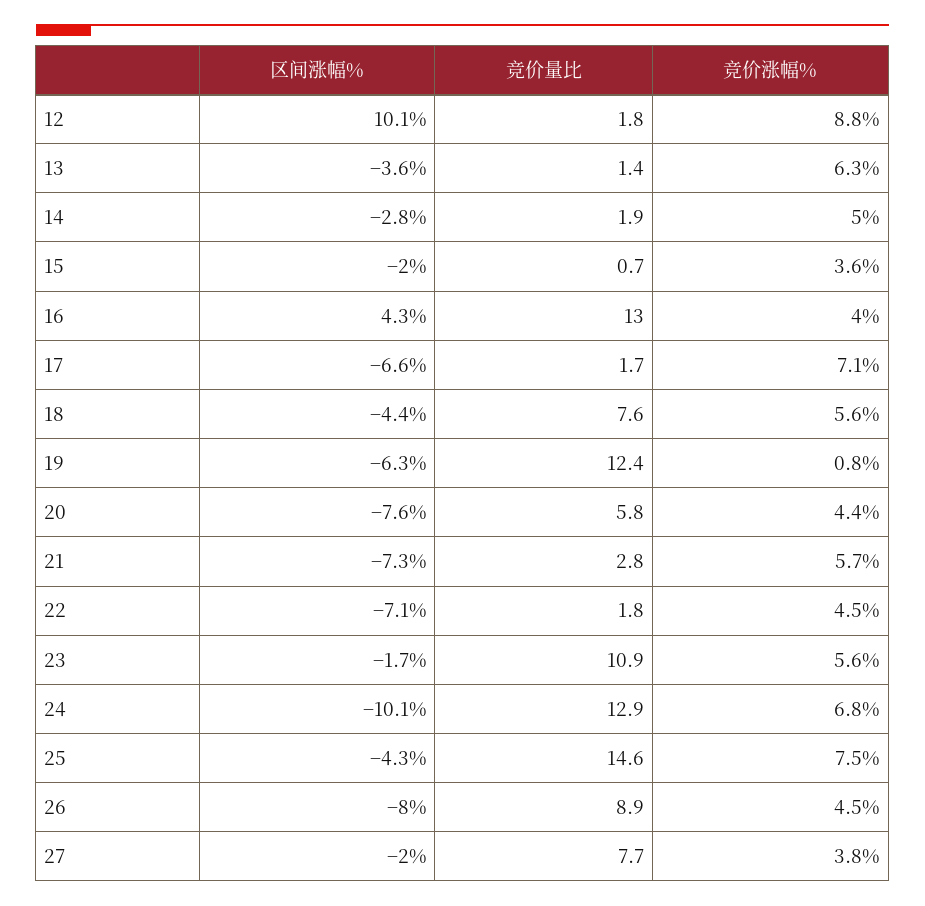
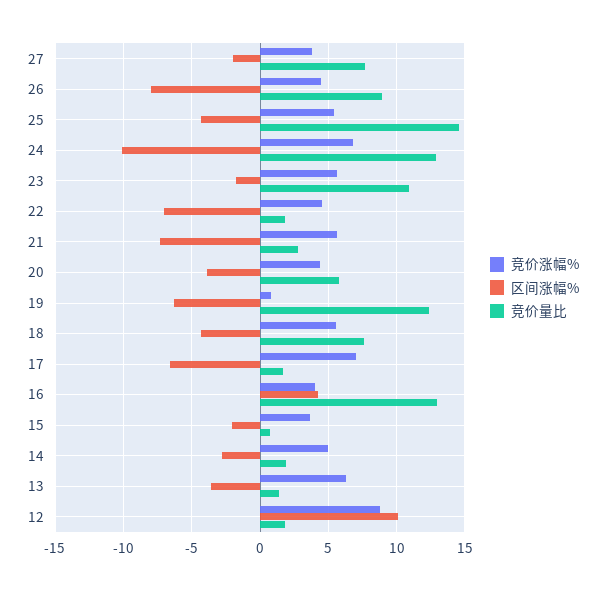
区间涨幅%, 20: -7.6 -> -4
竞价涨幅%, 25: 7.5 -> 5.5

